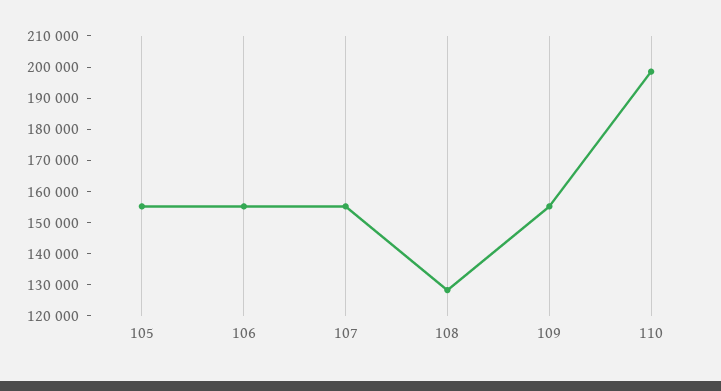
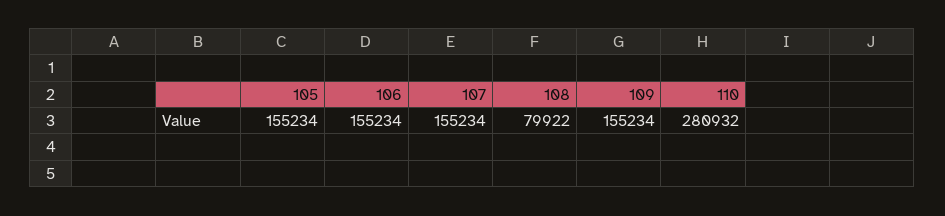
108: 130000 -> 79922
110: 200000 -> 280932

